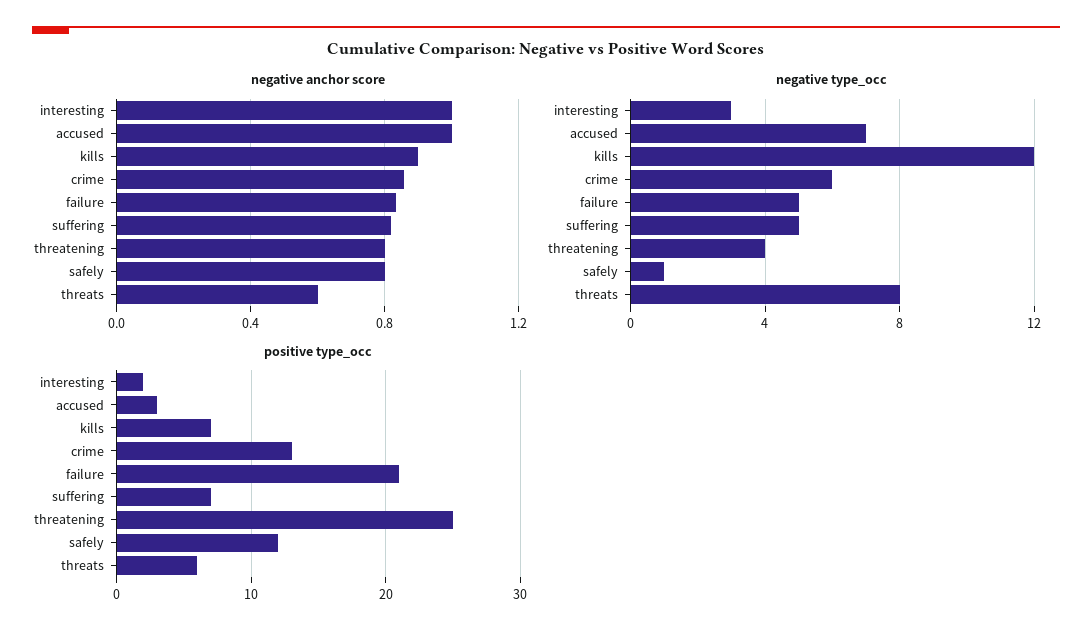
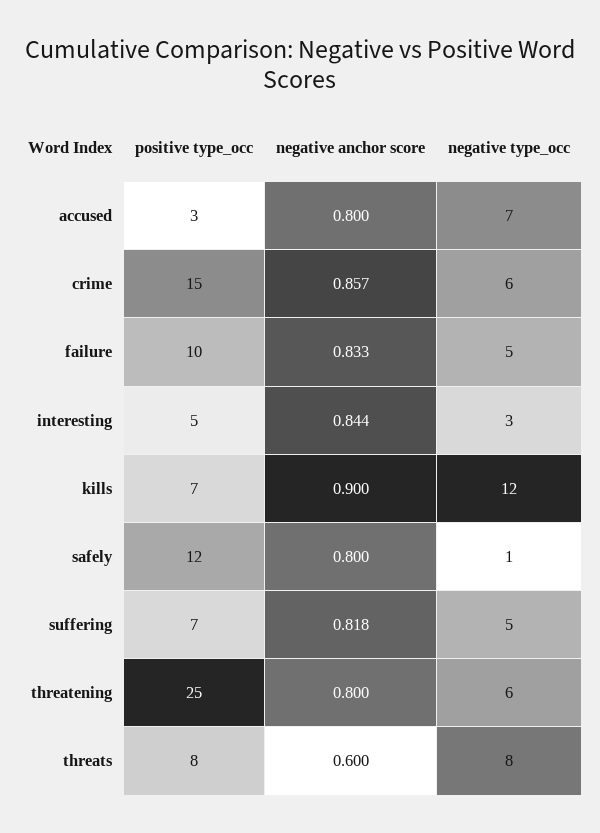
negative anchor score, interesting: 1 -> 0.844
negative anchor score, accused: 1 -> 0.8
negative type_occ, threatening: 4 -> 6
positive type_occ, interesting: 2 -> 5
positive type_occ, crime: 13 -> 15
positive type_occ, failure: 21 -> 10
positive type_occ, threats: 6 -> 8

